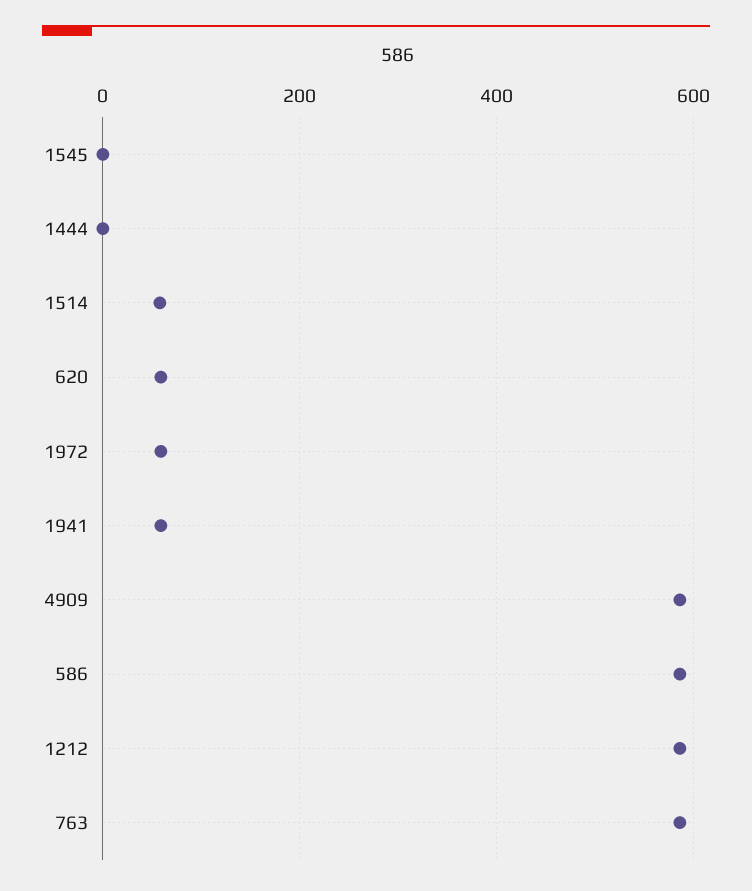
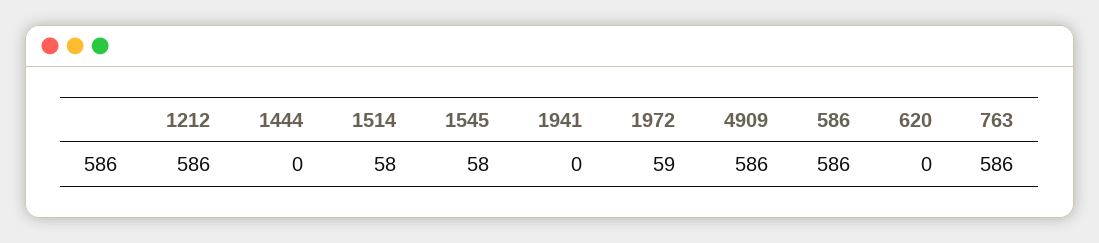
1545: 0 -> 58
620: 60 -> 0
1941: 60 -> 0

